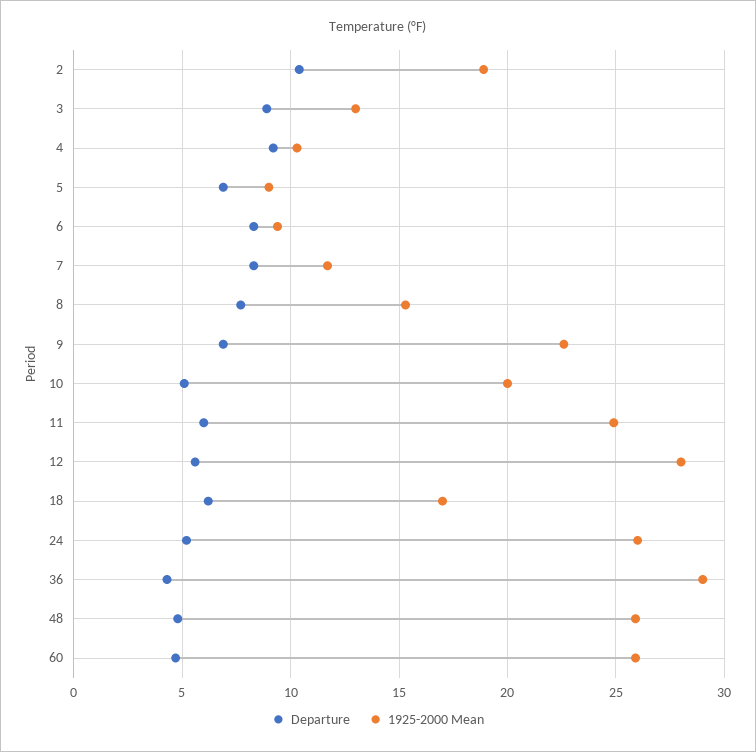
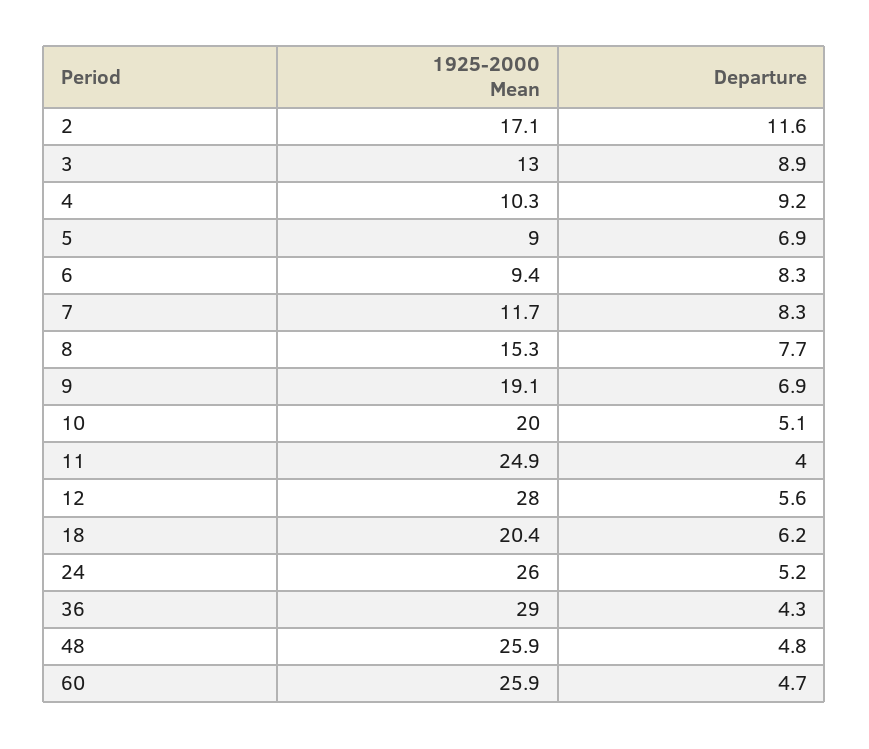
Departure, 2: 10.5 -> 11.6
1925-2000 Mean, 2: 19 -> 17.1
1925-2000 Mean, 9: 22.5 -> 19.1
Departure, 11: 6 -> 4
1925-2000 Mean, 18: 17 -> 20.4

